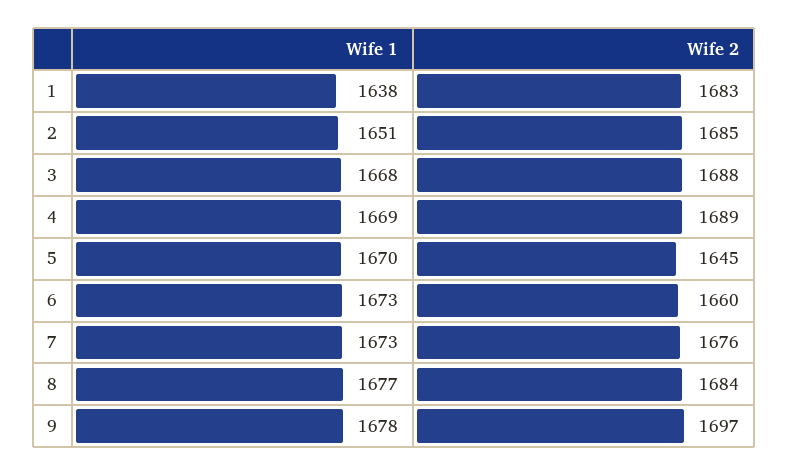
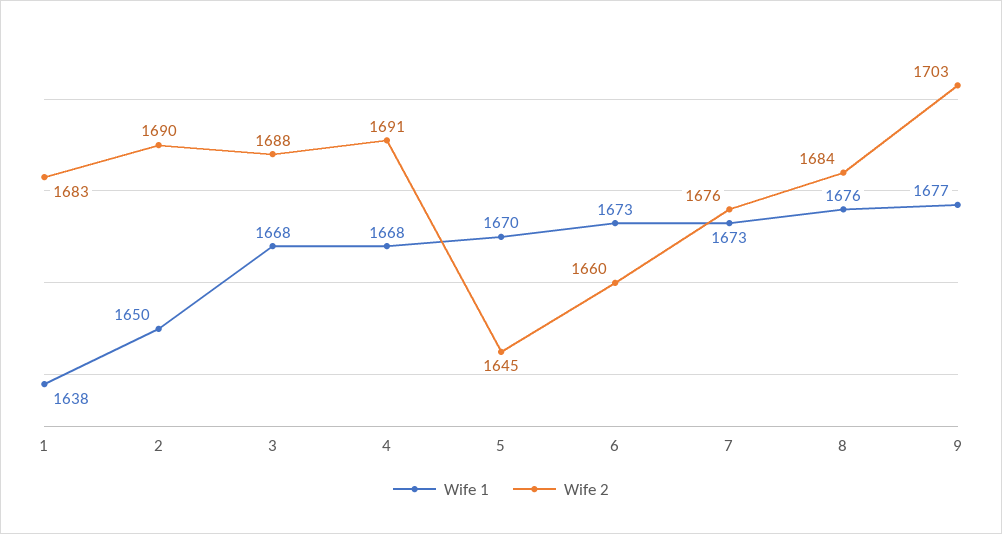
Wife 1, 2: 1651 -> 1650
Wife 2, 2: 1685 -> 1690
Wife 1, 4: 1669 -> 1668
Wife 2, 4: 1689 -> 1691
Wife 1, 8: 1677 -> 1676
Wife 1, 9: 1678 -> 1677
Wife 2, 9: 1697 -> 1703

